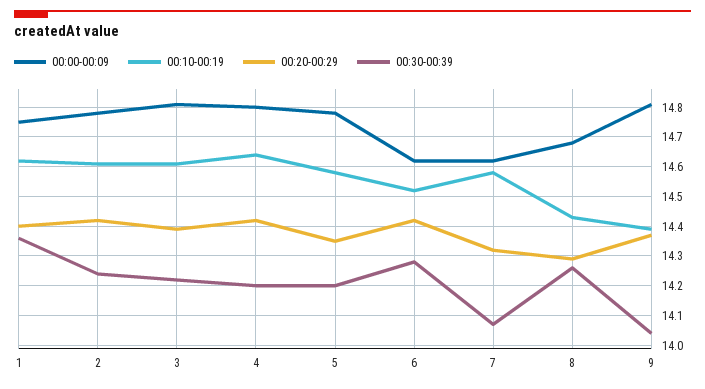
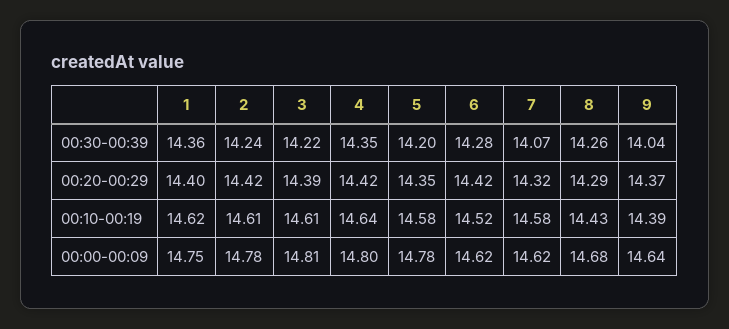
00:30-00:39, 4: 14.2 -> 14.35
00:00-00:09, 9: 14.8 -> 14.64

